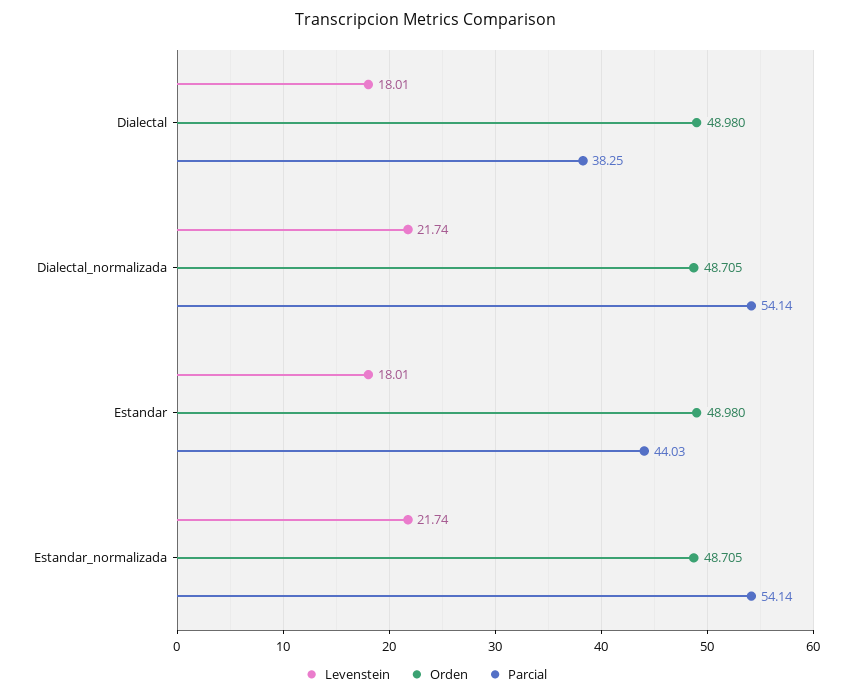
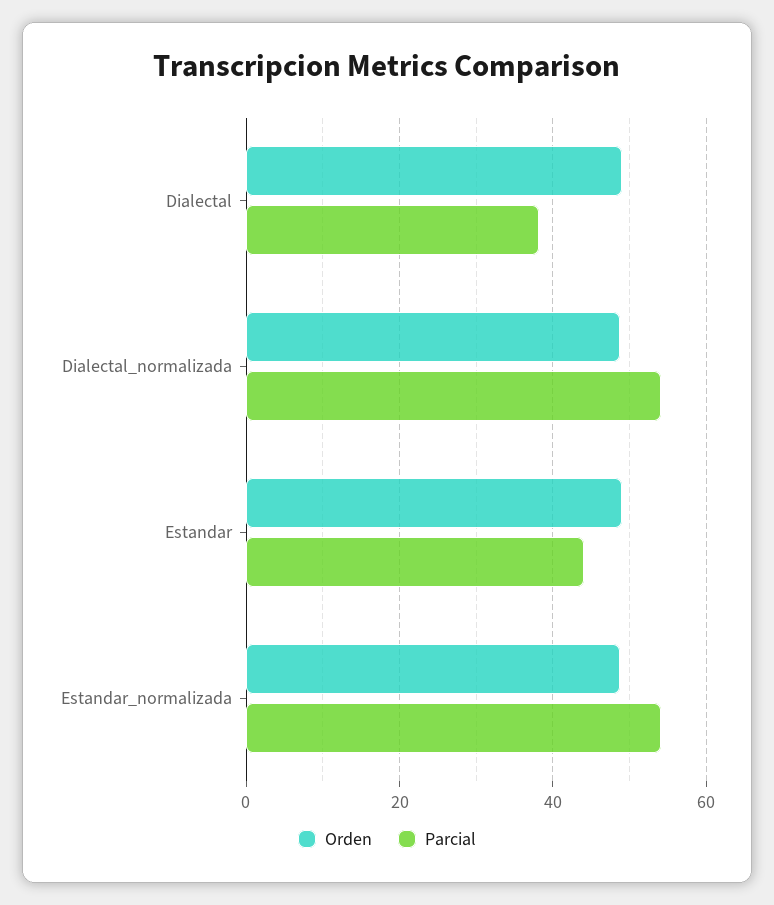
Levenstein, Dialectal: 18.01 -> none
Levenstein, Dialectal_normalizada: 21.74 -> none
Levenstein, Estandar: 18.01 -> none
Levenstein, Estandar_normalizada: 21.74 -> none

